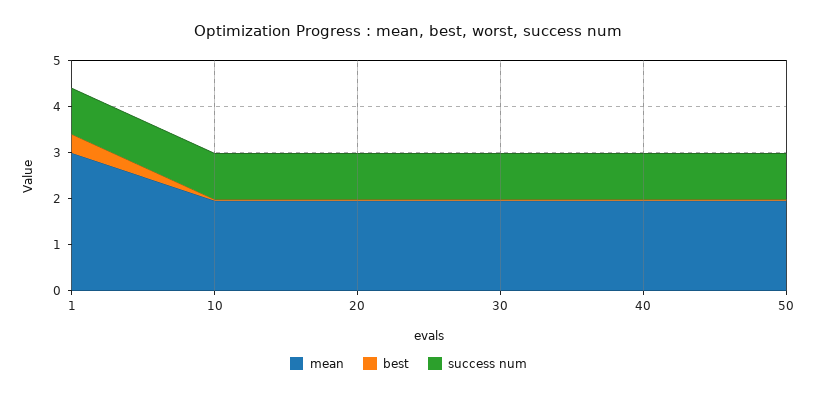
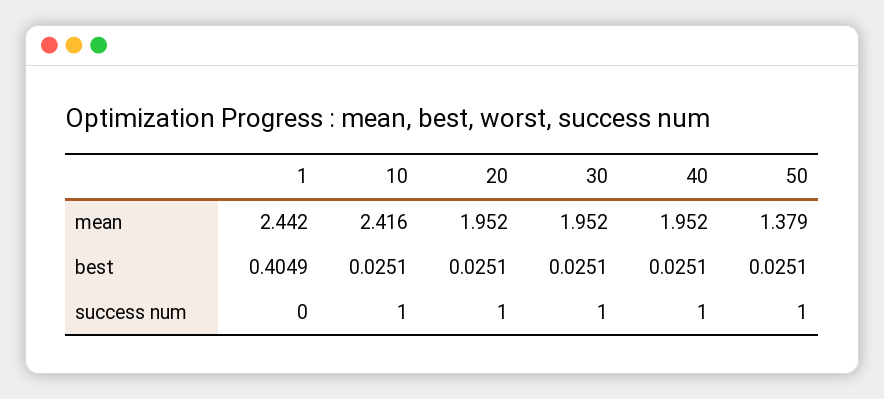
mean, 1: 3 -> 2.442
success num, 1: 1 -> 0
mean, 10: 2 -> 2.416
mean, 50: 2 -> 1.379

